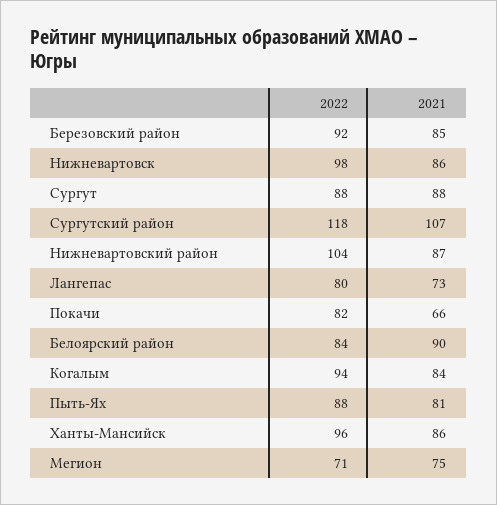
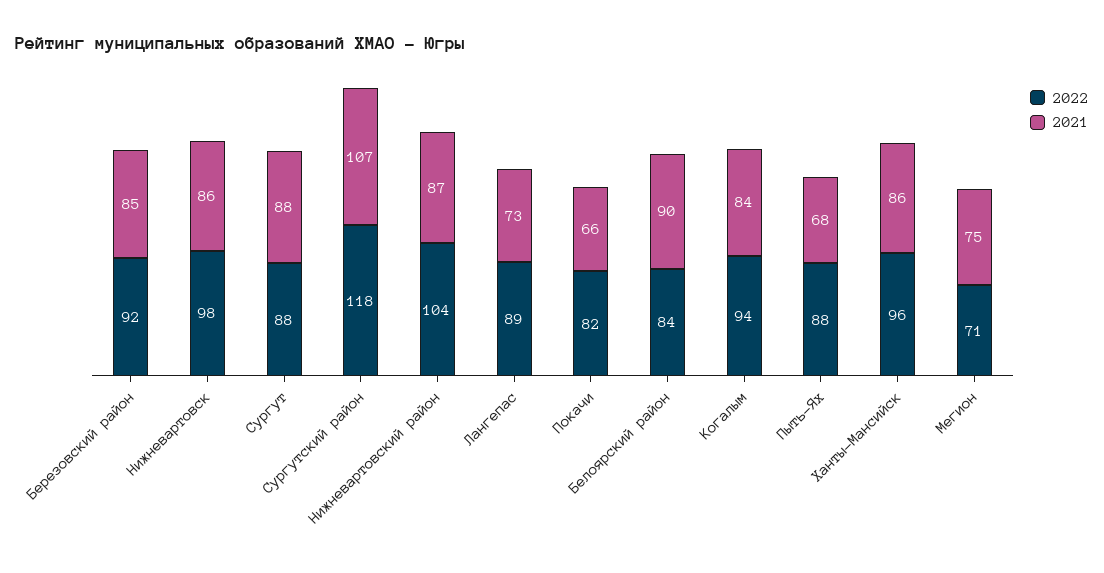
2022, Лангепас: 80 -> 89
2021, Пыть-Ях: 81 -> 68

